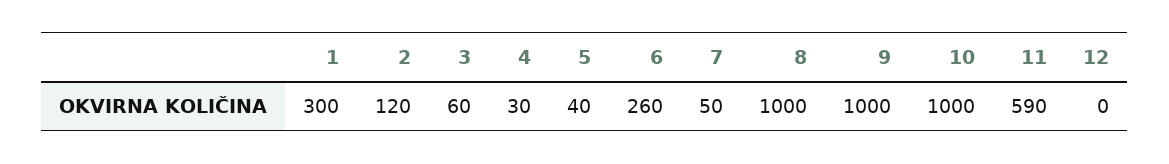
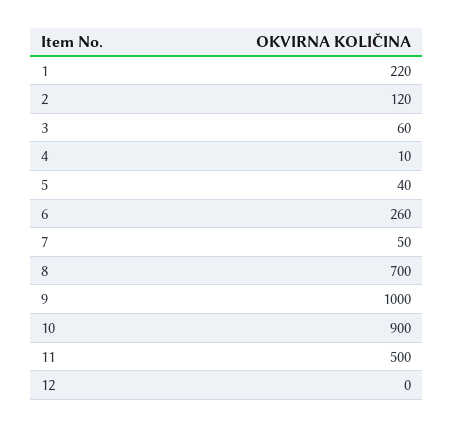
1: 300 -> 220
4: 30 -> 10
8: 1000 -> 700
10: 1000 -> 900
11: 590 -> 500

